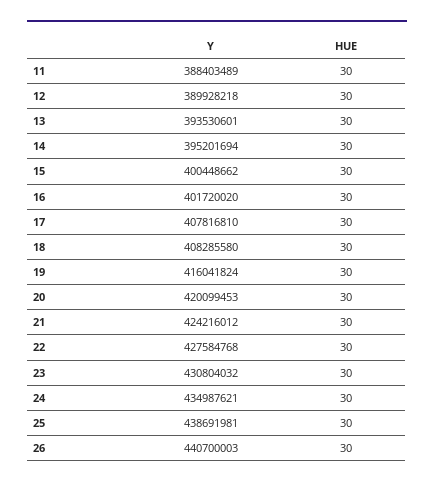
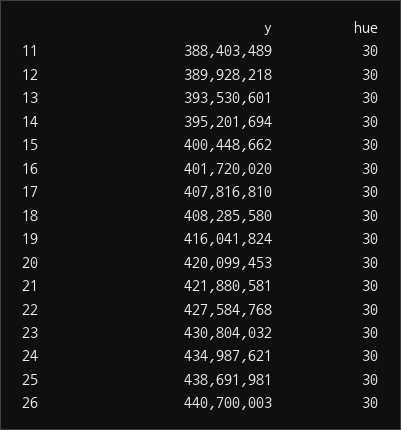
Y, 21: 424216012 -> 421880581

